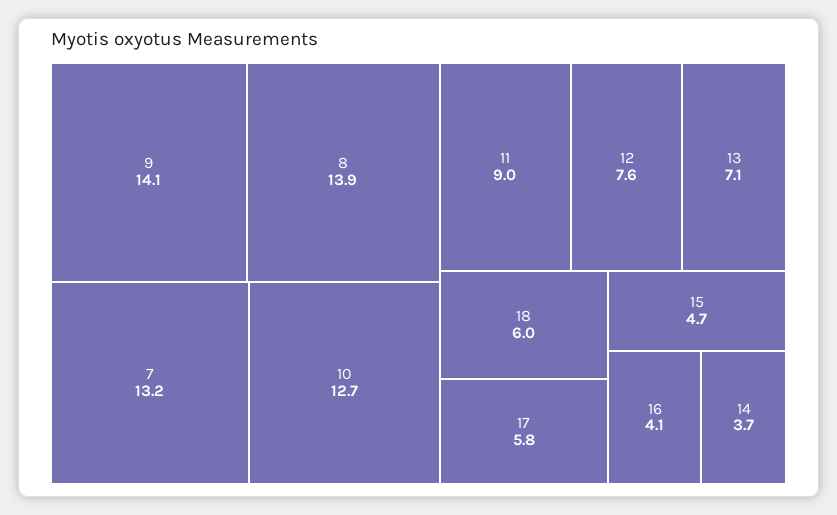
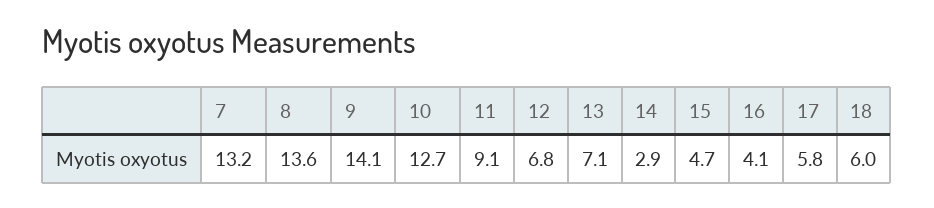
8: 13.9 -> 13.6
11: 9 -> 9.1
12: 7.6 -> 6.8
14: 3.7 -> 2.9

